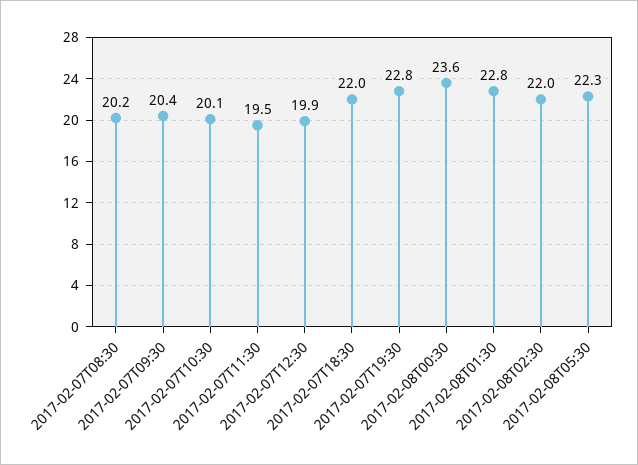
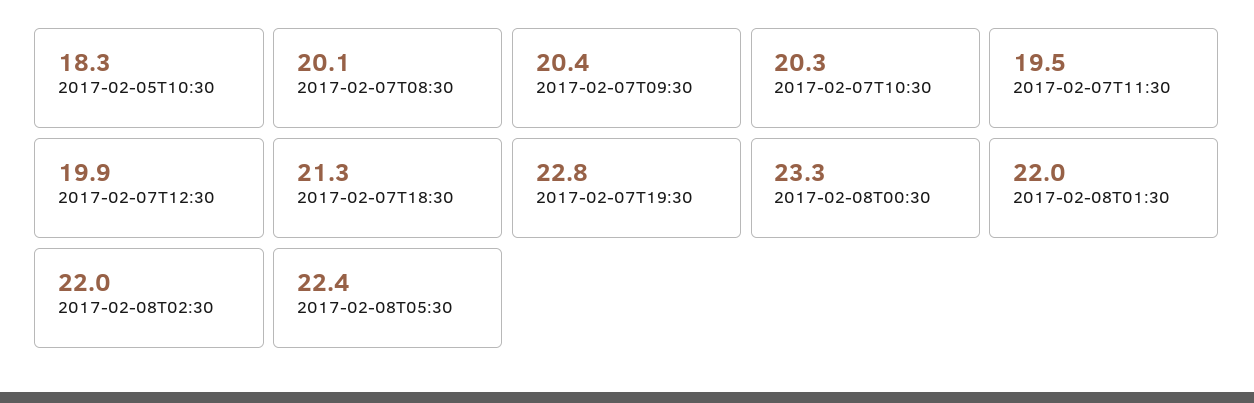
2017-02-07T08:30: 20.2 -> 20.1
2017-02-07T10:30: 20.1 -> 20.3
2017-02-07T18:30: 22 -> 21.3
2017-02-08T00:30: 23.6 -> 23.3
2017-02-08T01:30: 22.8 -> 22
2017-02-08T05:30: 22.3 -> 22.4
2017-02-05T10:30: none -> 18.3

